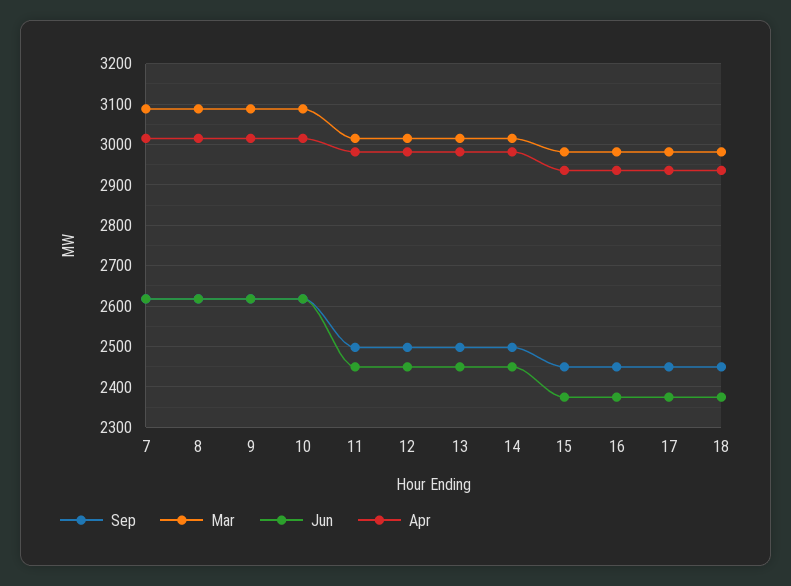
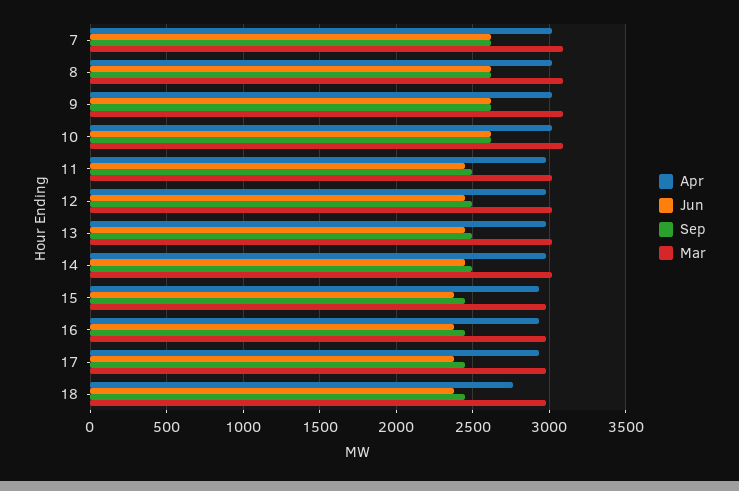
Apr, 18: 2940 -> 2750

